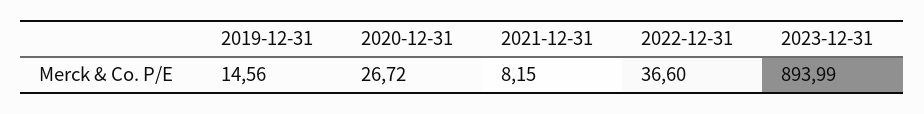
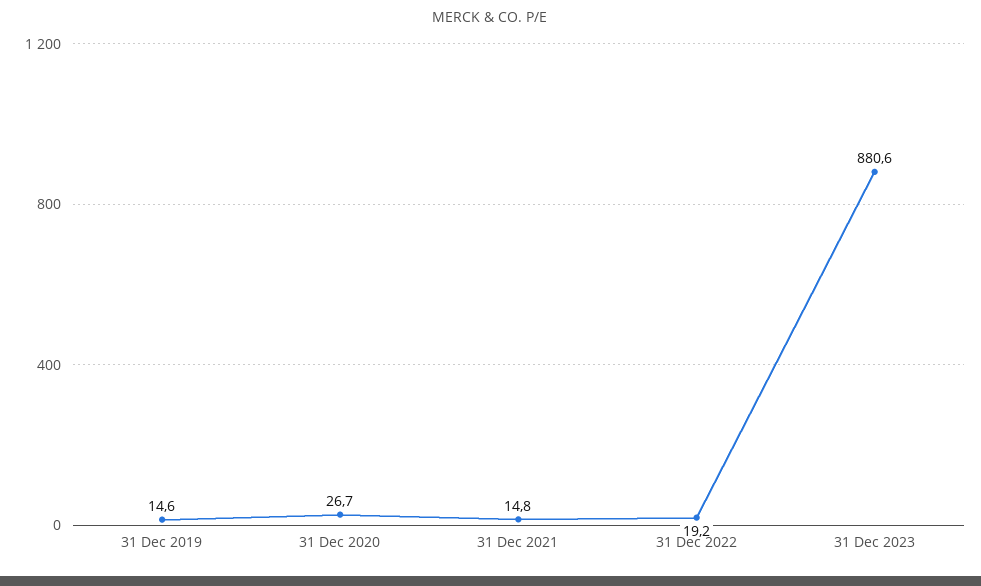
2021-12-31: 8.15 -> 14.8
2022-12-31: 36.6 -> 19.2
2023-12-31: 893.99 -> 880.6

